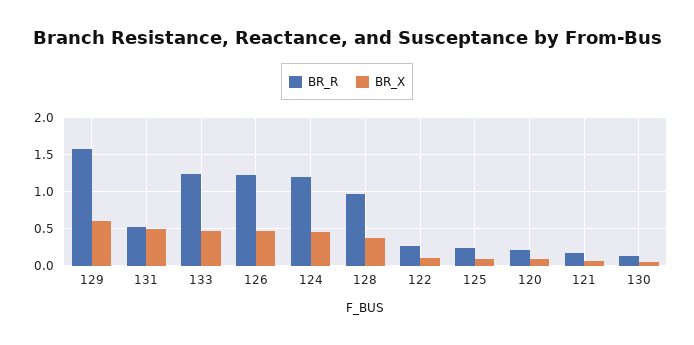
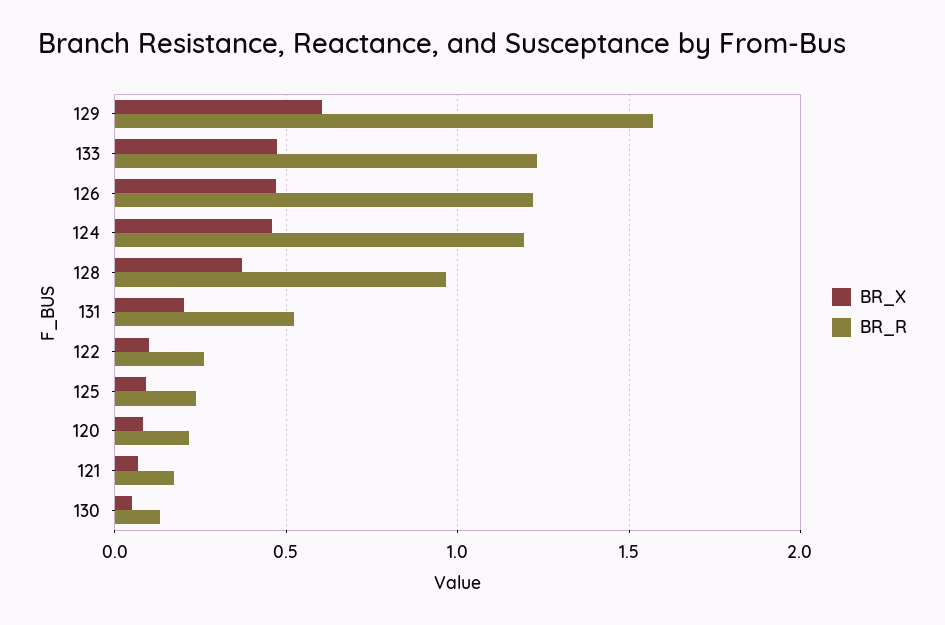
BR_X, 131: 0.5 -> 0.2

